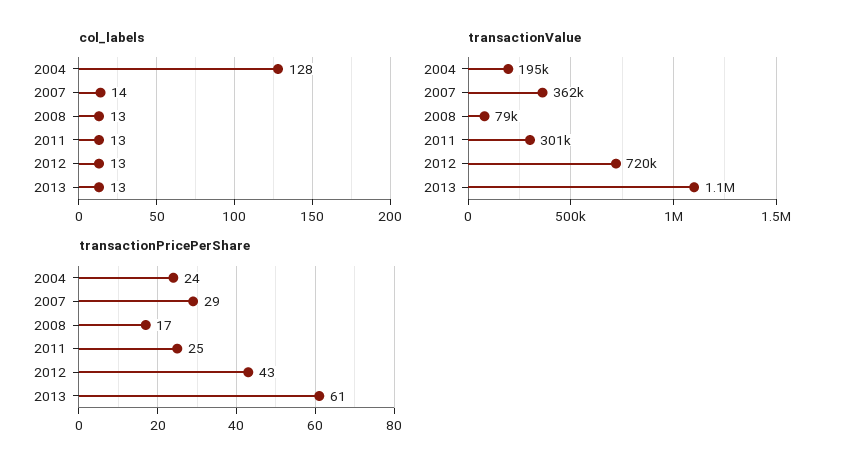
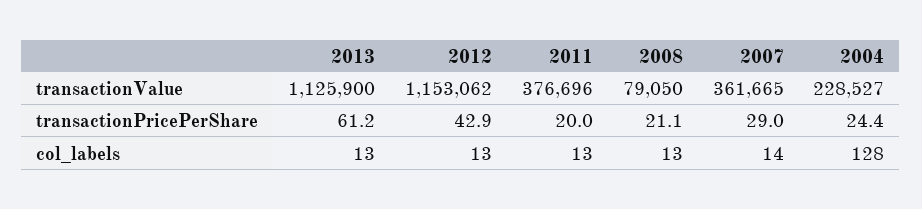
transactionValue, 2004: 195000 -> 228527
transactionValue, 2011: 301000 -> 376696
transactionValue, 2012: 720000 -> 1153062
transactionPricePerShare, 2008: 17 -> 21.1
transactionPricePerShare, 2011: 25 -> 20

